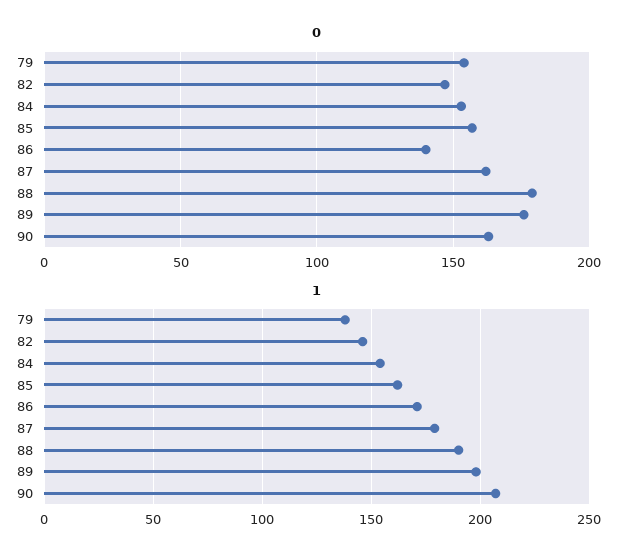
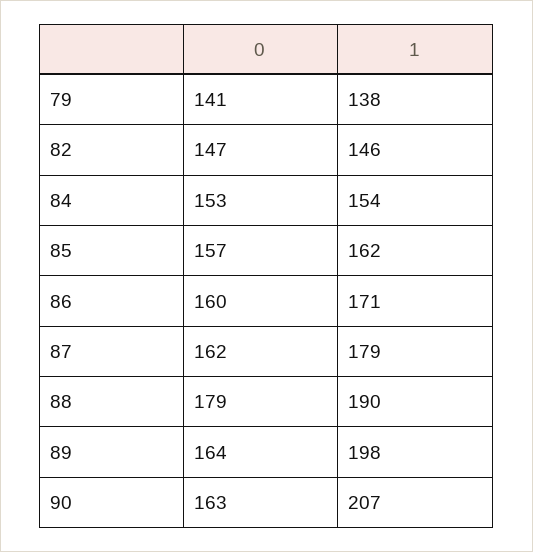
0, 79: 155 -> 141
0, 86: 140 -> 160
0, 89: 175 -> 164

